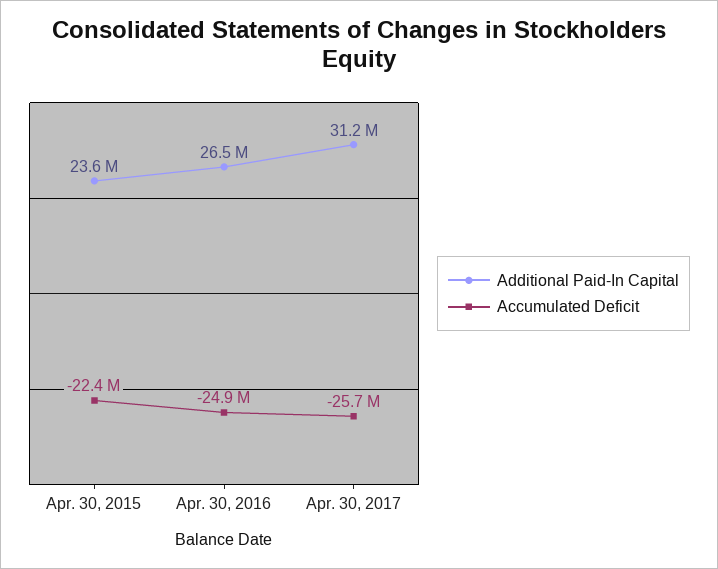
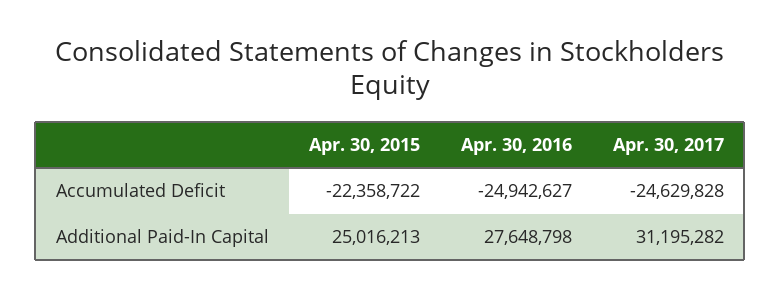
Additional Paid-In Capital, Apr. 30, 2015: 23600000 -> 25016213
Additional Paid-In Capital, Apr. 30, 2016: 26500000 -> 27648798
Accumulated Deficit, Apr. 30, 2017: -25700000 -> -24629828

